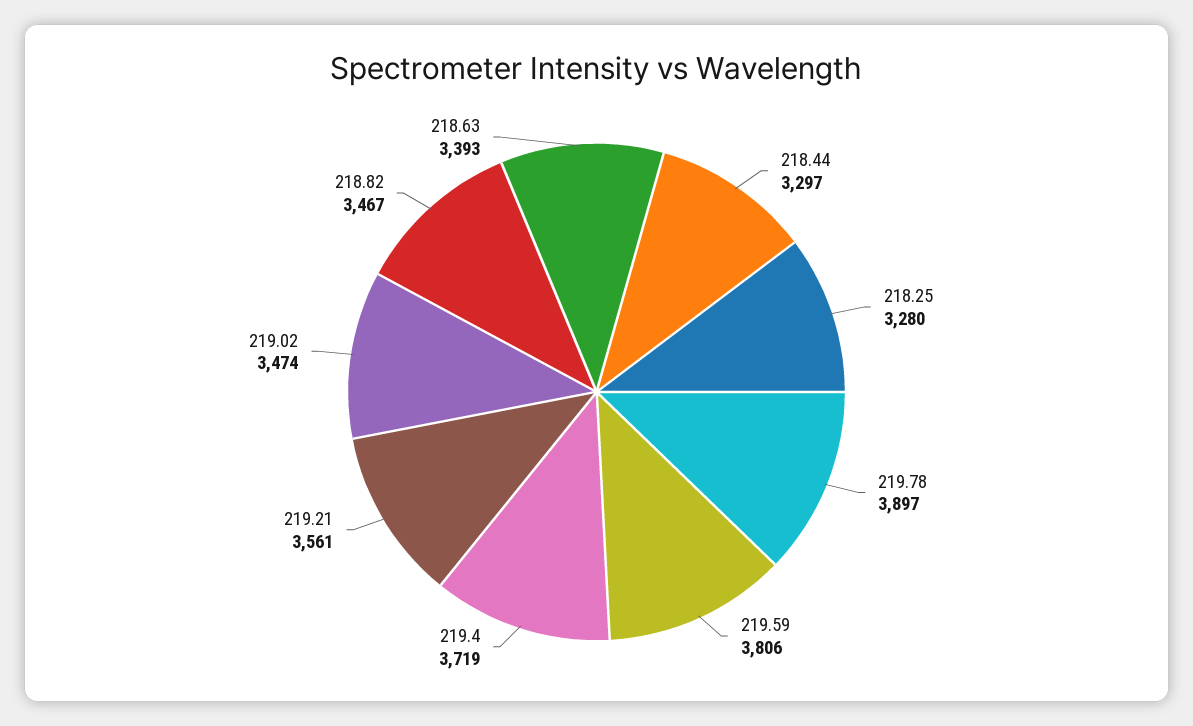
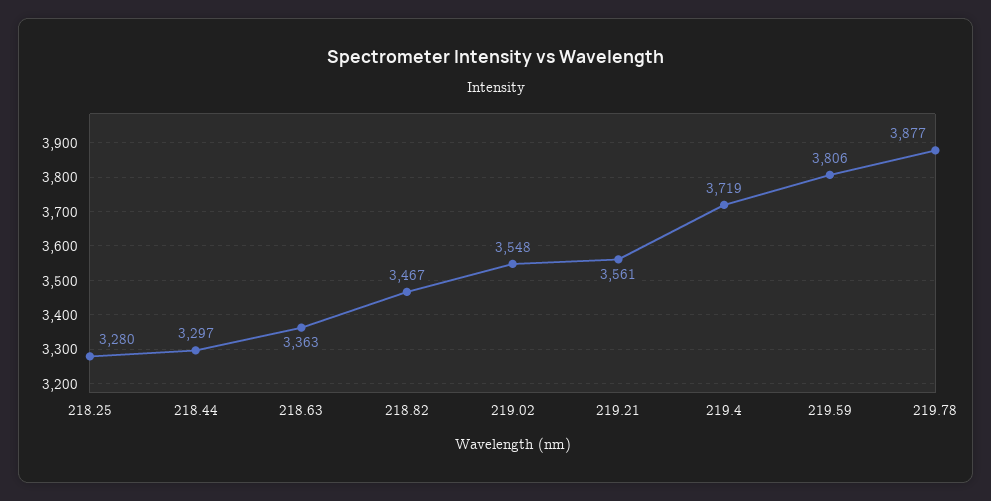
219.78: 3897 -> 3877
219.02: 3474 -> 3548
218.63: 3393 -> 3363

